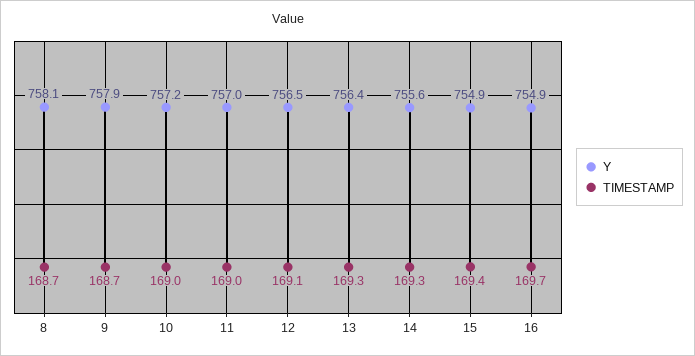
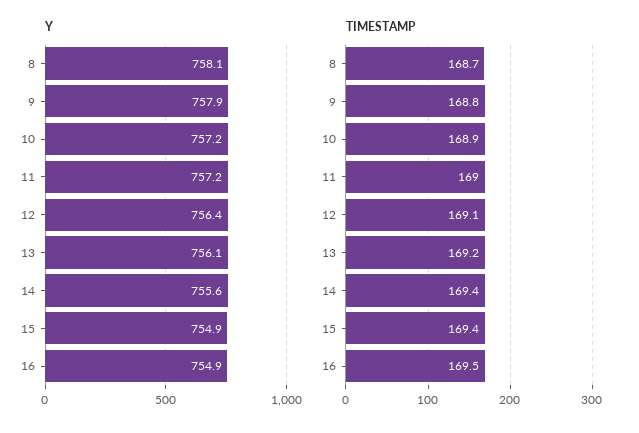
TIMESTAMP, 9: 168.7 -> 168.8
TIMESTAMP, 10: 169 -> 168.9
Y, 11: 757 -> 757.2
Y, 12: 756.5 -> 756.4
Y, 13: 756.4 -> 756.1
TIMESTAMP, 13: 169.3 -> 169.2
TIMESTAMP, 14: 169.3 -> 169.4
TIMESTAMP, 16: 169.7 -> 169.5

